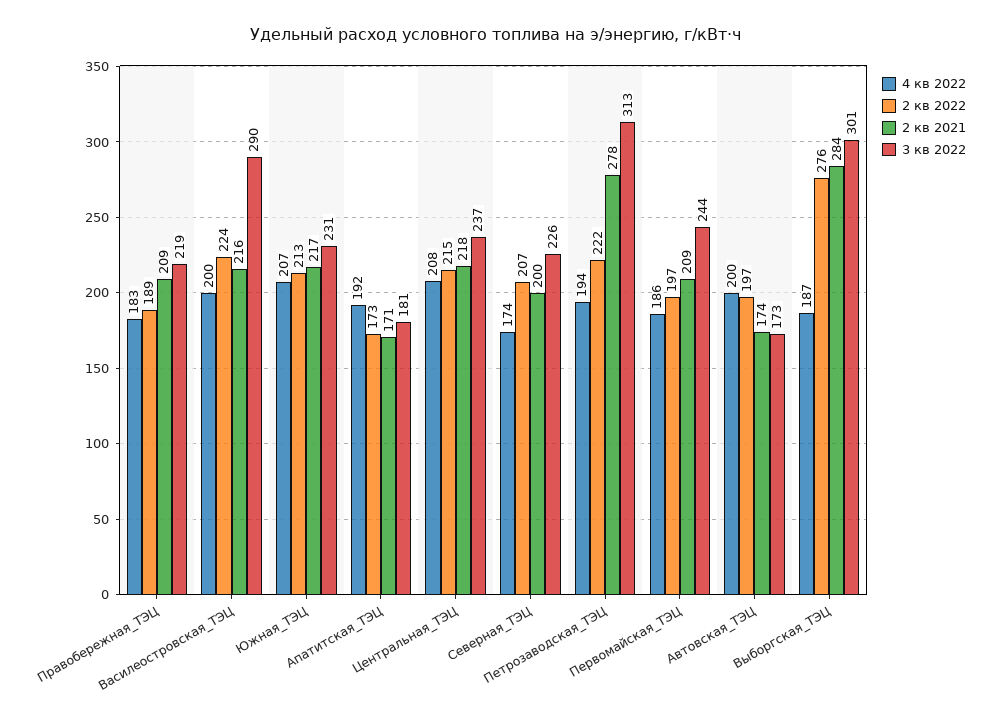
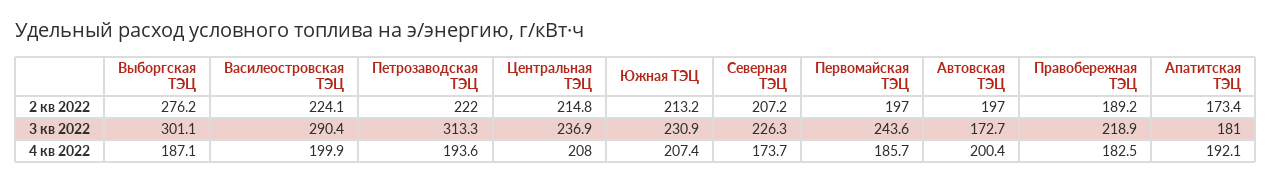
2 кв 2021, Правобережная_ТЭЦ: 209 -> none
2 кв 2021, Василеостровская_ТЭЦ: 216 -> none
2 кв 2021, Южная_ТЭЦ: 217 -> none
2 кв 2021, Апатитская_ТЭЦ: 171 -> none
2 кв 2021, Центральная_ТЭЦ: 218 -> none
2 кв 2021, Северная_ТЭЦ: 200 -> none
2 кв 2021, Петрозаводская_ТЭЦ: 278 -> none
2 кв 2021, Первомайская_ТЭЦ: 209 -> none
2 кв 2021, Автовская_ТЭЦ: 174 -> none
2 кв 2021, Выборгская_ТЭЦ: 284 -> none

